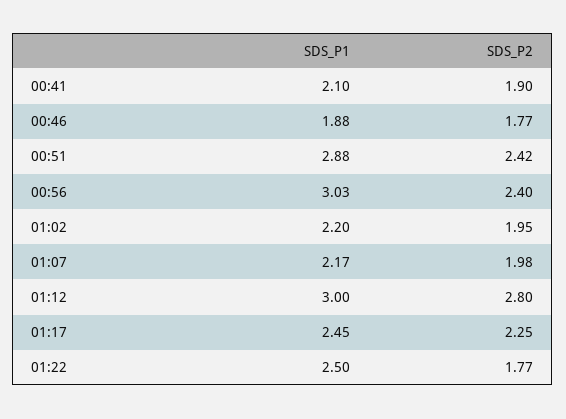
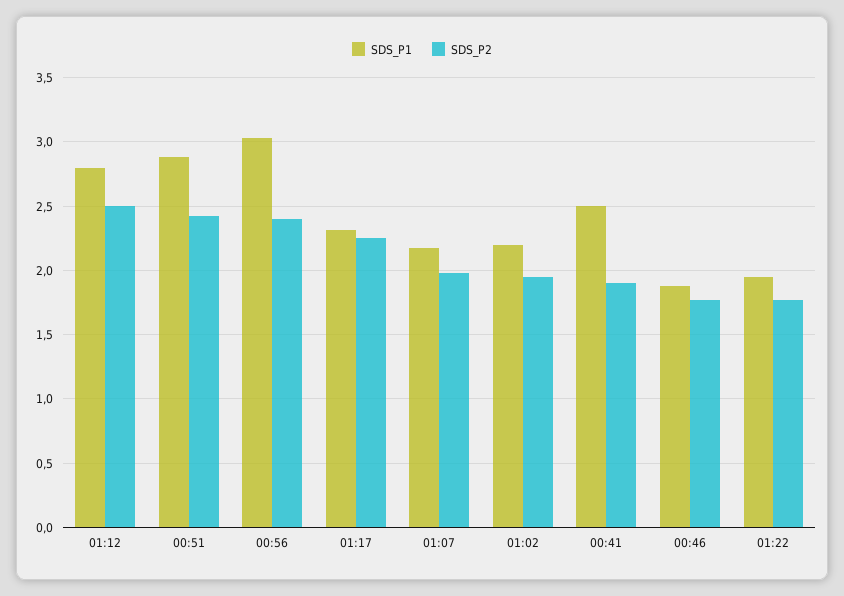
SDS_P1, 00:41: 2.1 -> 2.5
SDS_P1, 01:12: 3 -> 2.8
SDS_P2, 01:12: 2.8 -> 2.5
SDS_P1, 01:17: 2.45 -> 2.3
SDS_P1, 01:22: 2.5 -> 1.95

